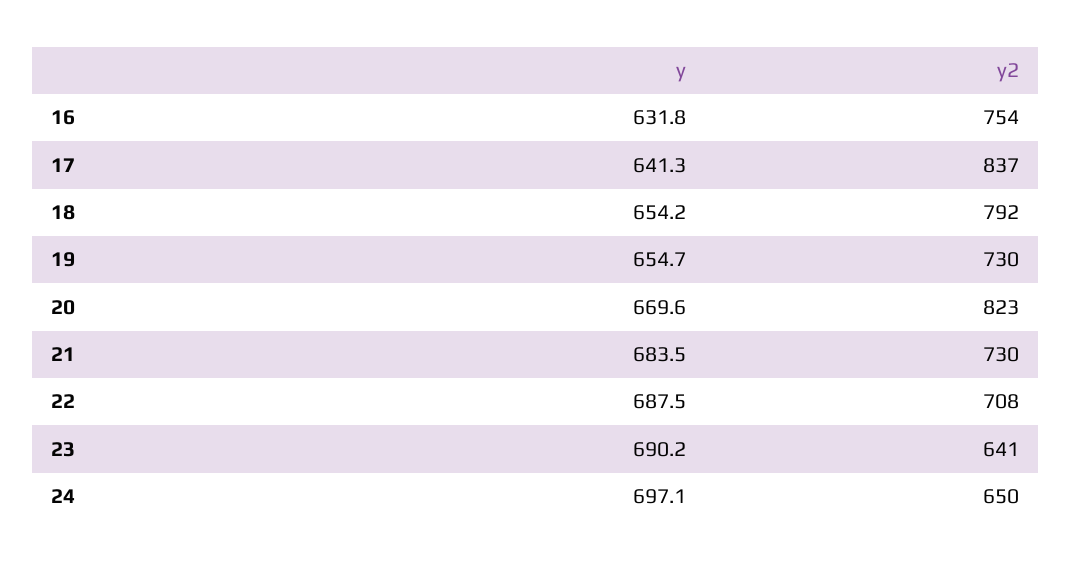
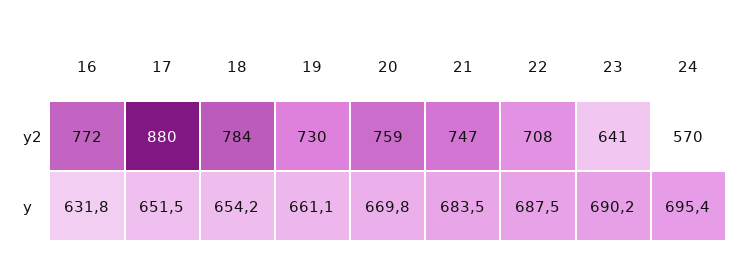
y2, 16: 754 -> 772
y, 17: 641.3 -> 651.5
y2, 17: 837 -> 880
y2, 18: 792 -> 784
y, 19: 654.7 -> 661.1
y, 20: 669.6 -> 669.8
y2, 20: 823 -> 759
y2, 21: 730 -> 747
y, 24: 697.1 -> 695.4
y2, 24: 650 -> 570

